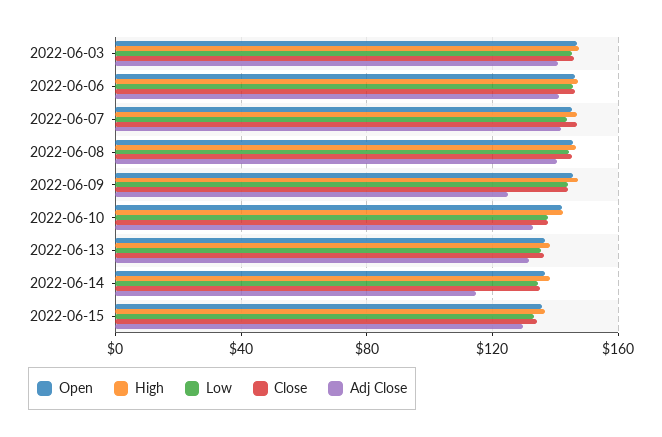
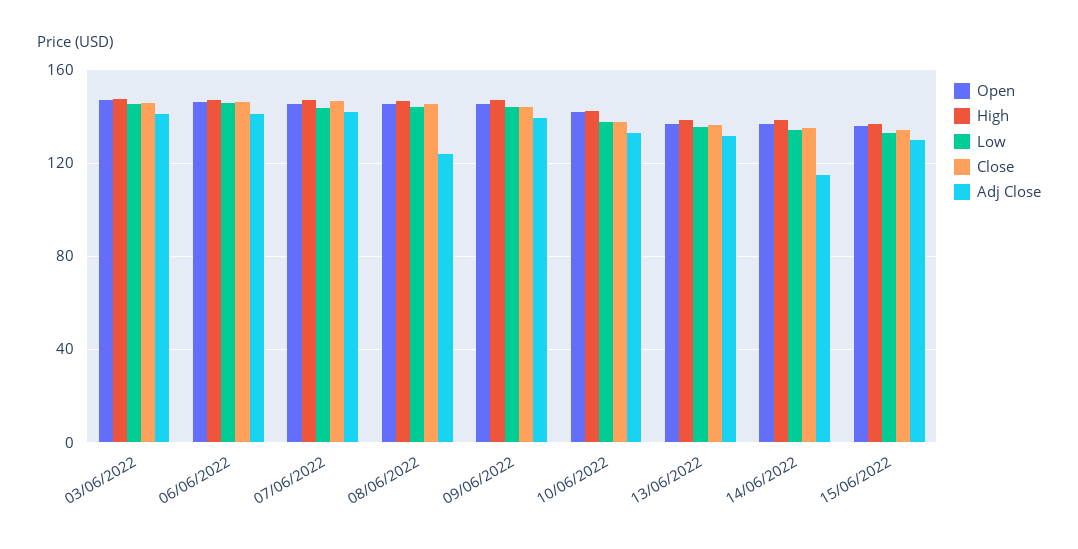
Adj Close, 2022-06-08: 140 -> 125
Adj Close, 2022-06-09: 125 -> 140

